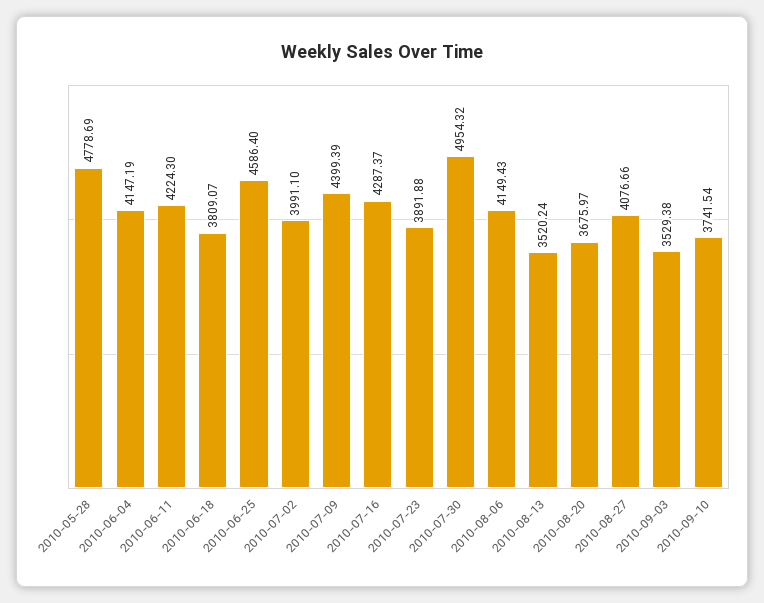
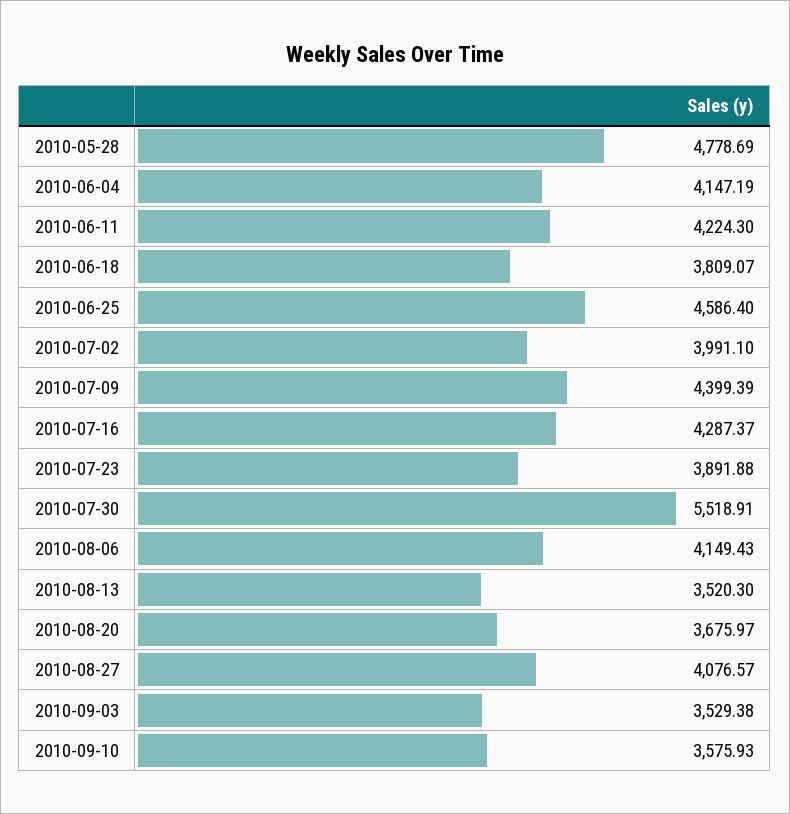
2010-07-30: 4954.32 -> 5518.91
2010-08-13: 3520.24 -> 3520.3
2010-08-27: 4076.66 -> 4076.57
2010-09-10: 3741.54 -> 3575.93

